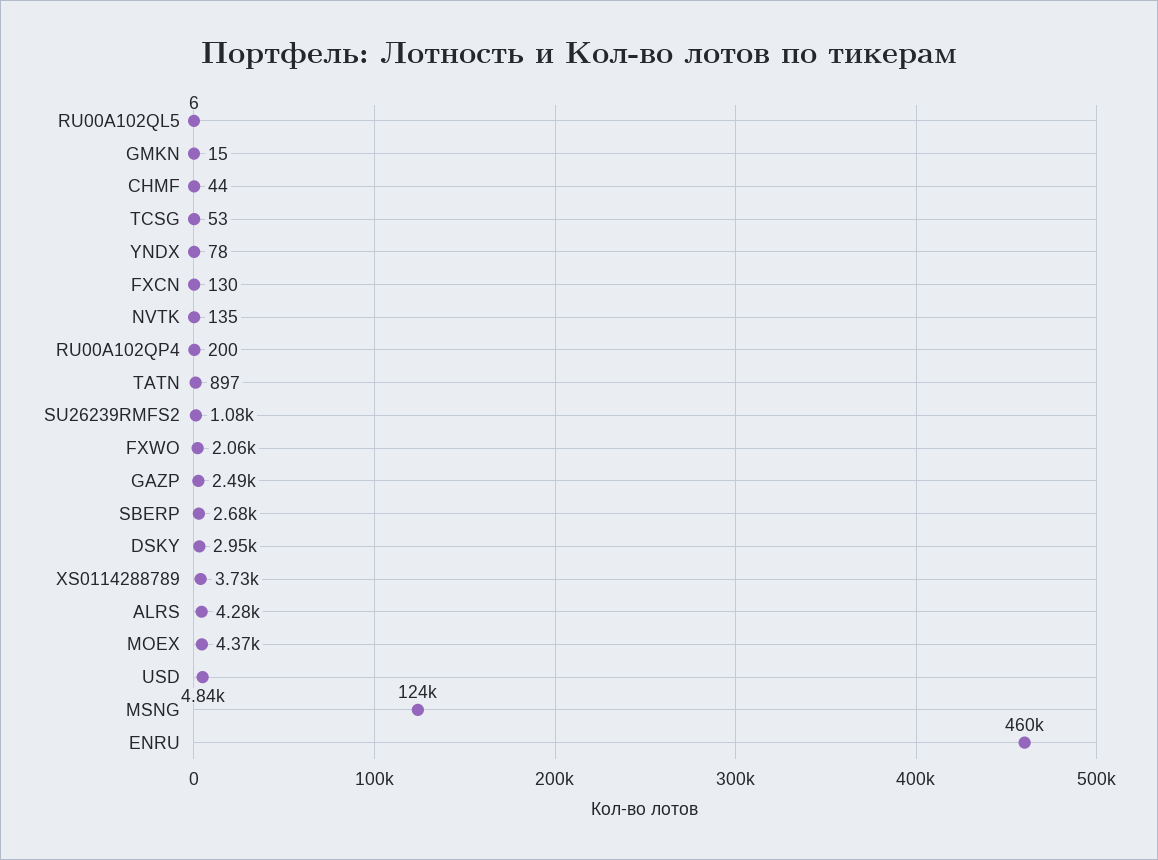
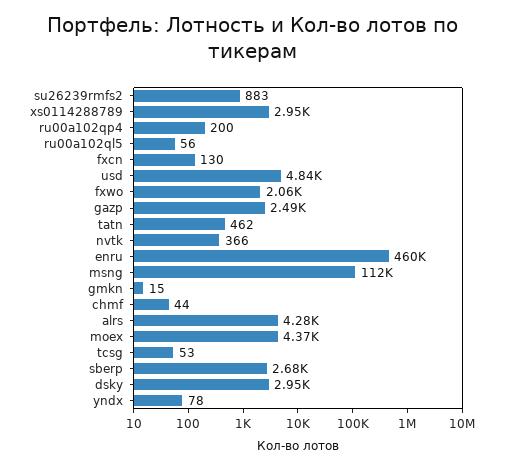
RU00A102QL5: 6 -> 56
NVTK: 135 -> 366
TATN: 897 -> 462
SU26239RMFS2: 1080 -> 883
XS0114288789: 3730 -> 2950
MSNG: 124000 -> 112000

